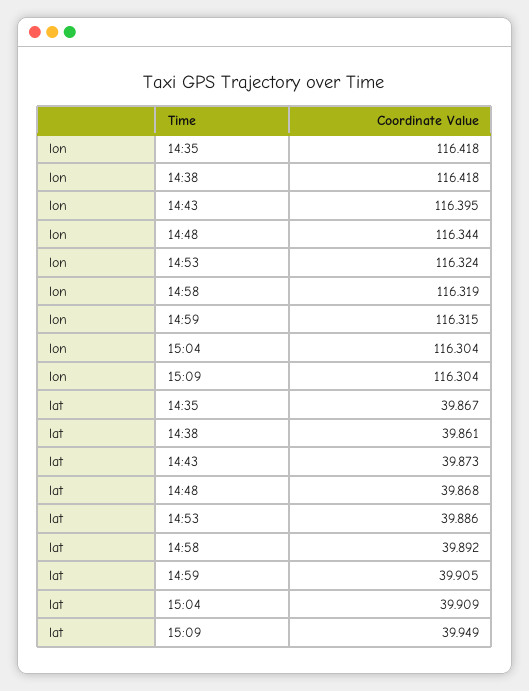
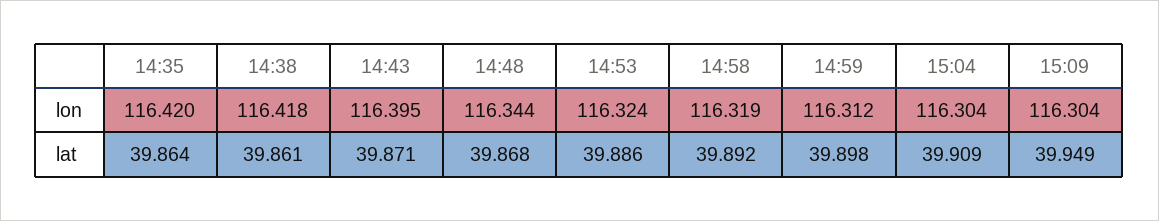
lon, 14:35: 116.418 -> 116.42
lon, 14:59: 116.315 -> 116.312
lat, 14:35: 39.867 -> 39.864
lat, 14:43: 39.873 -> 39.871
lat, 14:59: 39.905 -> 39.898

